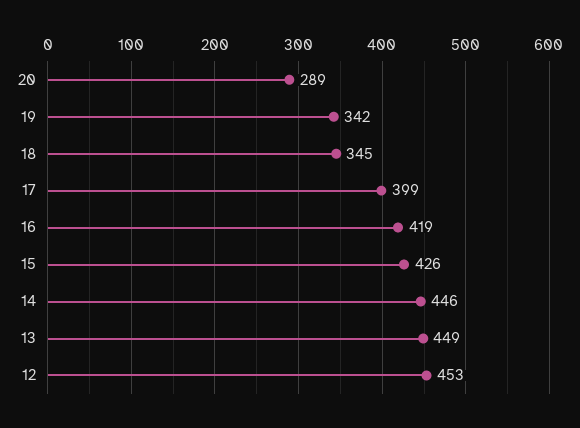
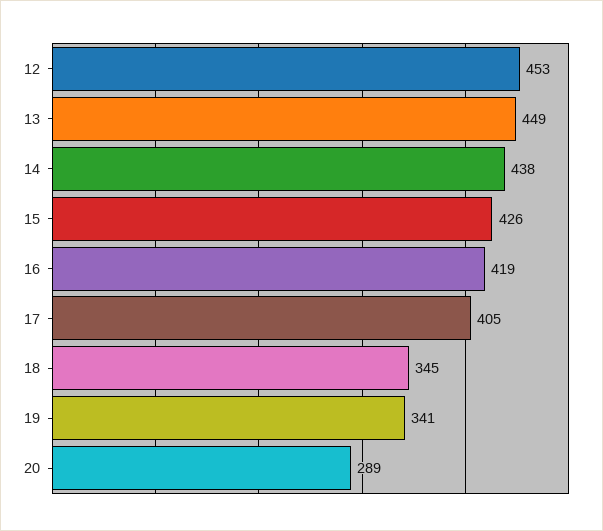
19: 342 -> 341
17: 399 -> 405
14: 446 -> 438

